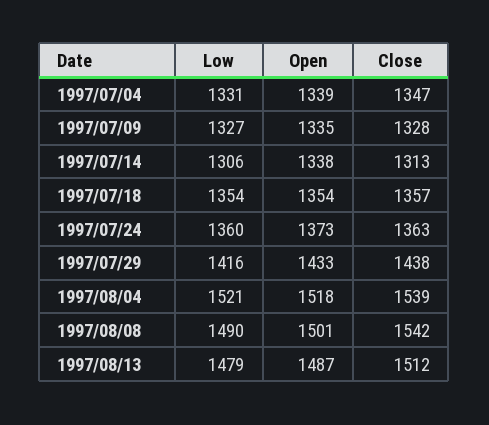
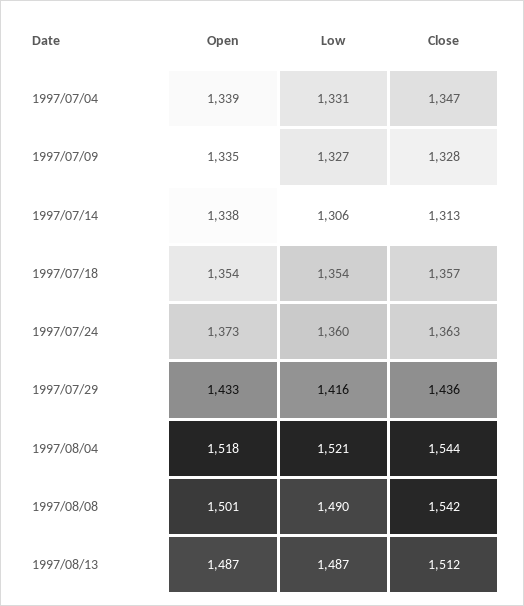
Close, 1997/07/29: 1438 -> 1436
Close, 1997/08/04: 1539 -> 1544
Low, 1997/08/13: 1479 -> 1487

